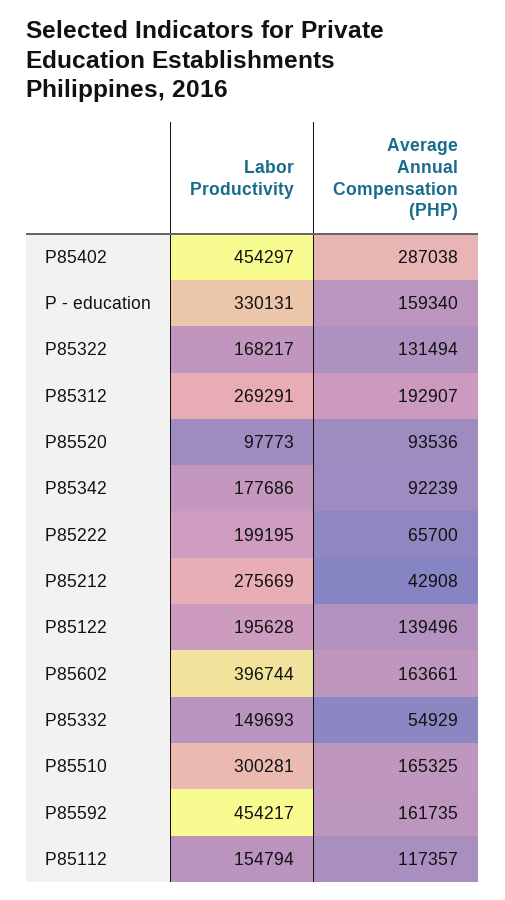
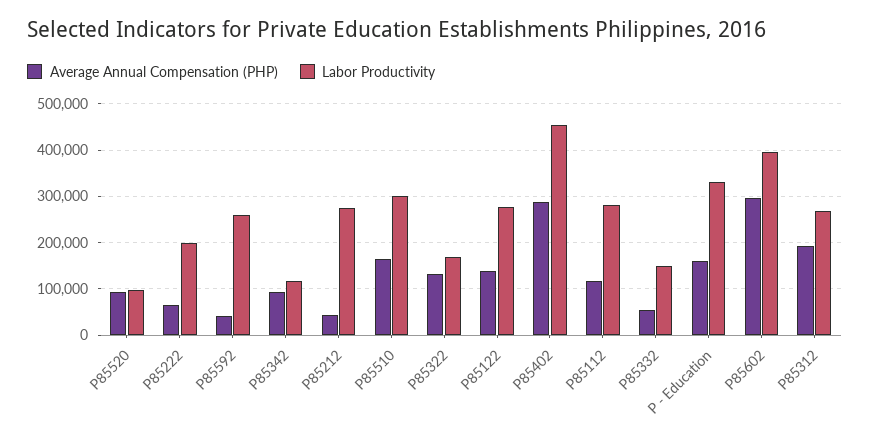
Labor Productivity, P85342: 177686 -> 120000
Labor Productivity, P85122: 195628 -> 280000
Average Annual Compensation (PHP), P85602: 163661 -> 300000
Labor Productivity, P85592: 454217 -> 260000
Average Annual Compensation (PHP), P85592: 161735 -> 40000
Labor Productivity, P85112: 154794 -> 280000

